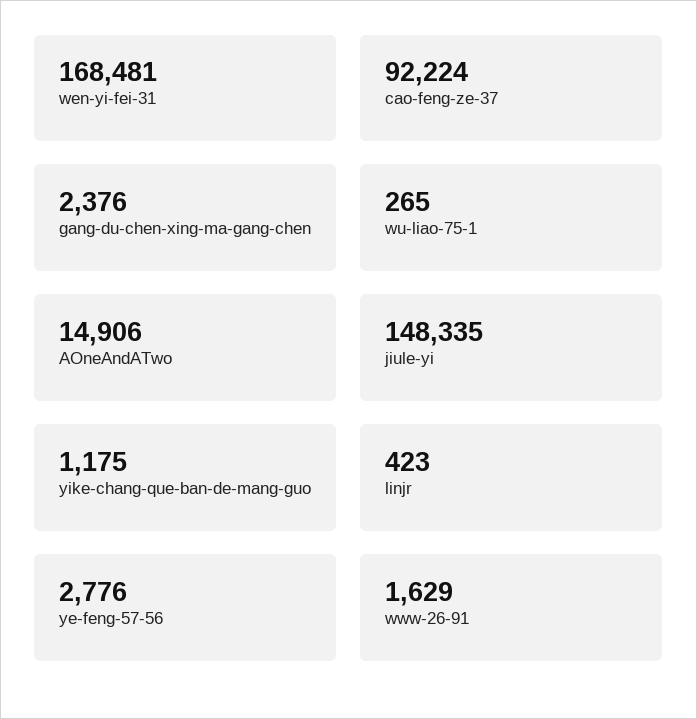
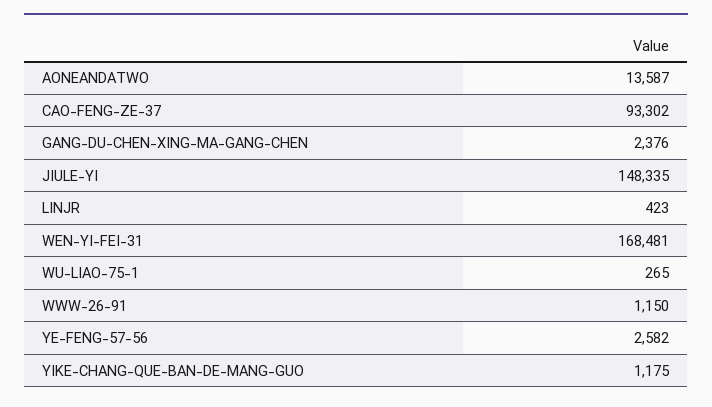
cao-feng-ze-37: 92224 -> 93302
AOneAndATwo: 14906 -> 13587
ye-feng-57-56: 2776 -> 2582
www-26-91: 1629 -> 1150

